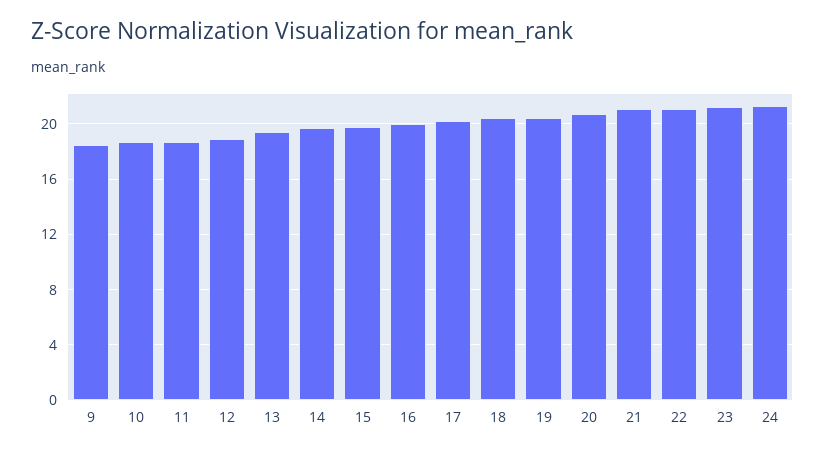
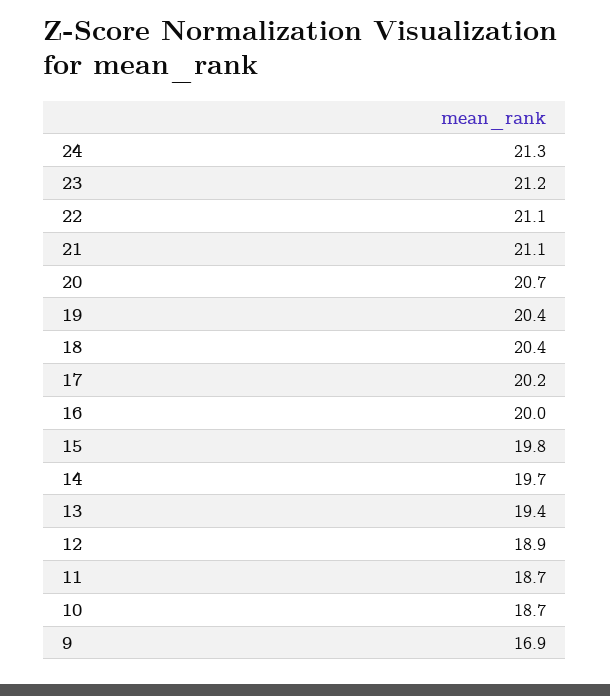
9: 18.5 -> 16.9

